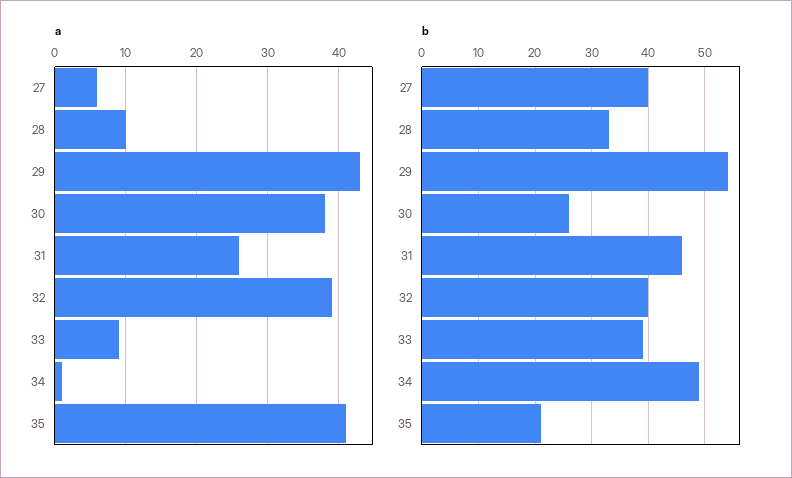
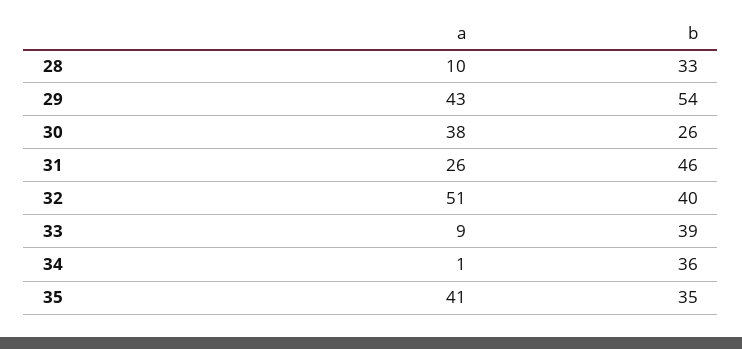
a, 27: 6 -> none
a, 32: 39 -> 51
b, 27: 40 -> none
b, 34: 50 -> 36
b, 35: 20 -> 35

